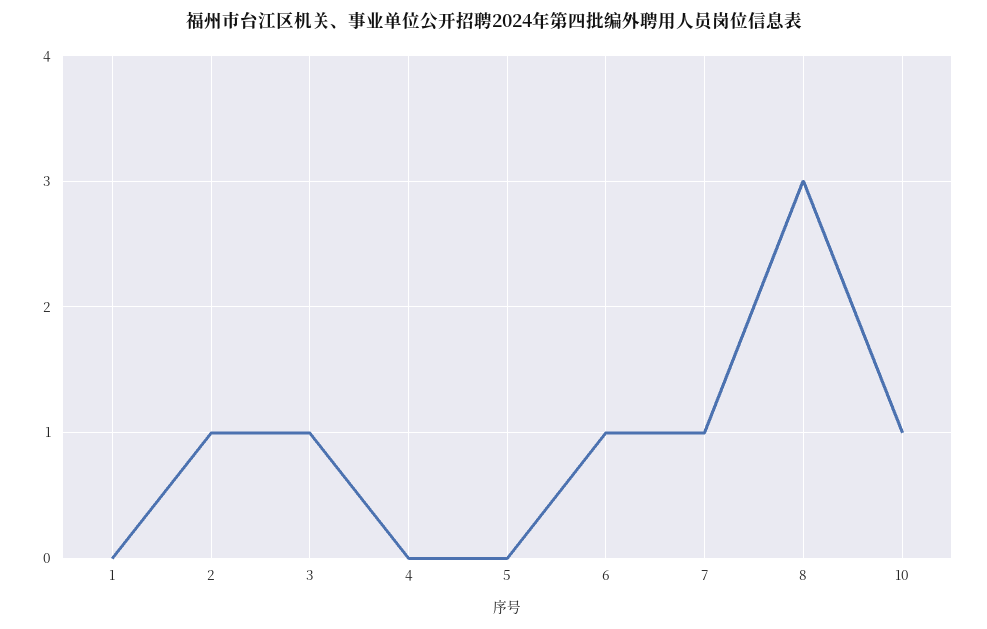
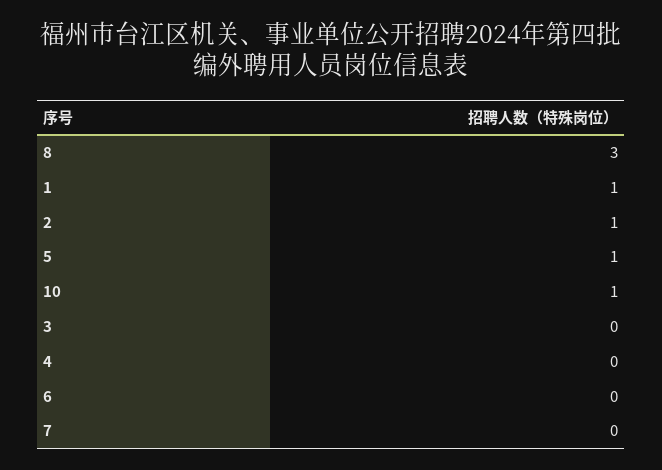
1: 0 -> 1
3: 1 -> 0
5: 0 -> 1
6: 1 -> 0
7: 1 -> 0

